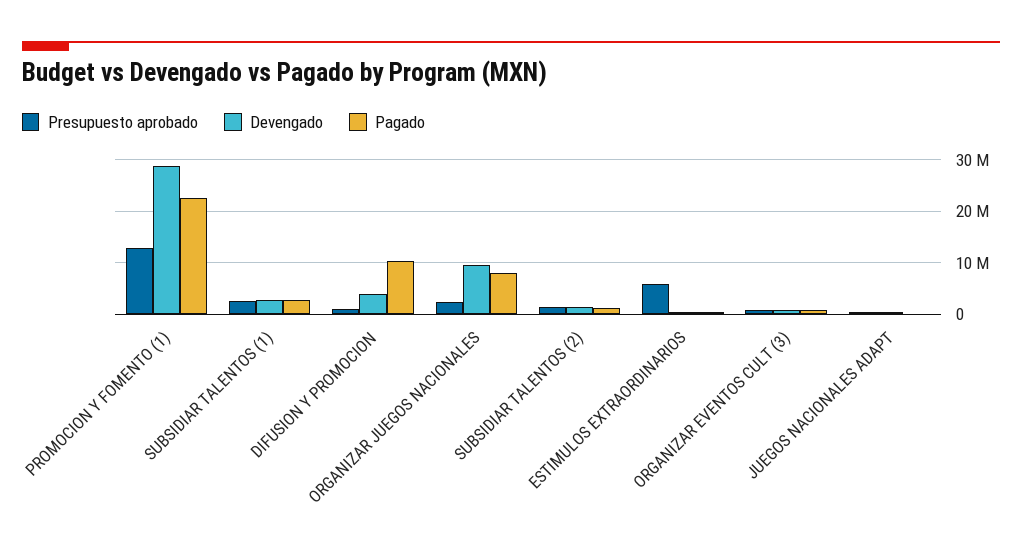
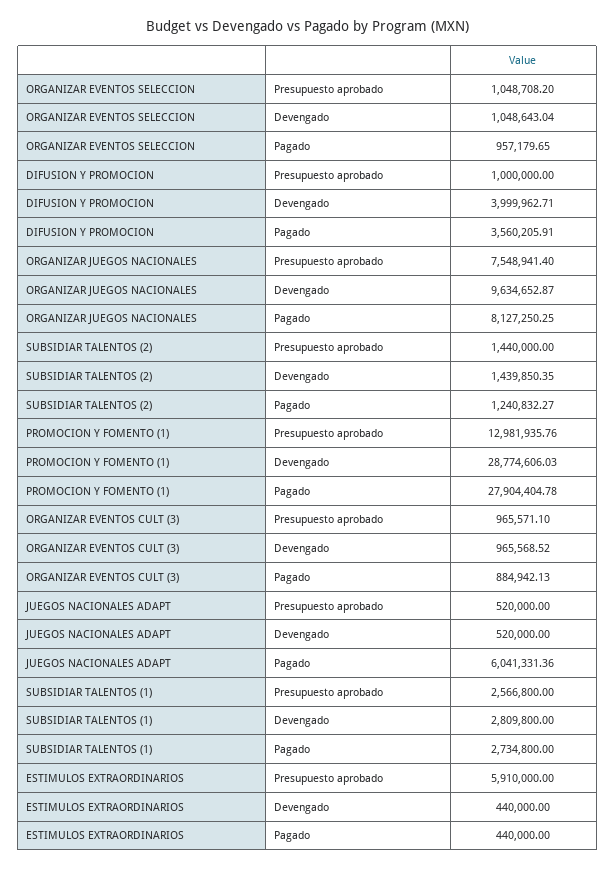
Pagado, PROMOCION Y FOMENTO (1): 22000000 -> 27904404.78
Pagado, DIFUSION Y PROMOCION: 10000000 -> 3560205.91
Presupuesto aprobado, ORGANIZAR JUEGOS NACIONALES: 2000000 -> 7548941.4
Pagado, JUEGOS NACIONALES ADAPT: 0 -> 6041331.36
Presupuesto aprobado, ORGANIZAR EVENTOS SELECCION: none -> 1048708.2
Devengado, ORGANIZAR EVENTOS SELECCION: none -> 1048643.04
Pagado, ORGANIZAR EVENTOS SELECCION: none -> 957179.65

